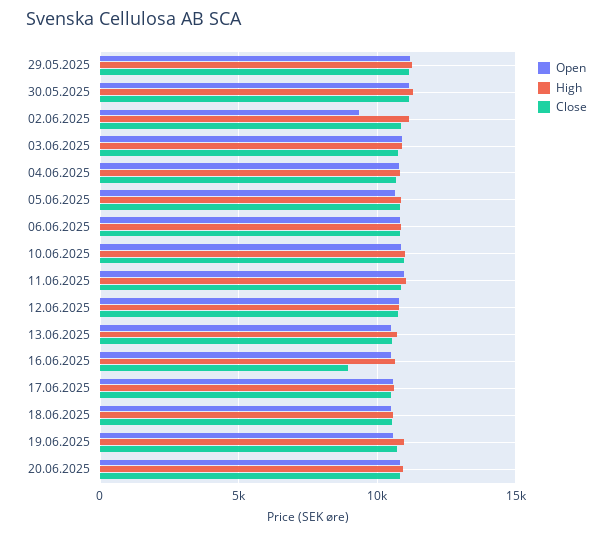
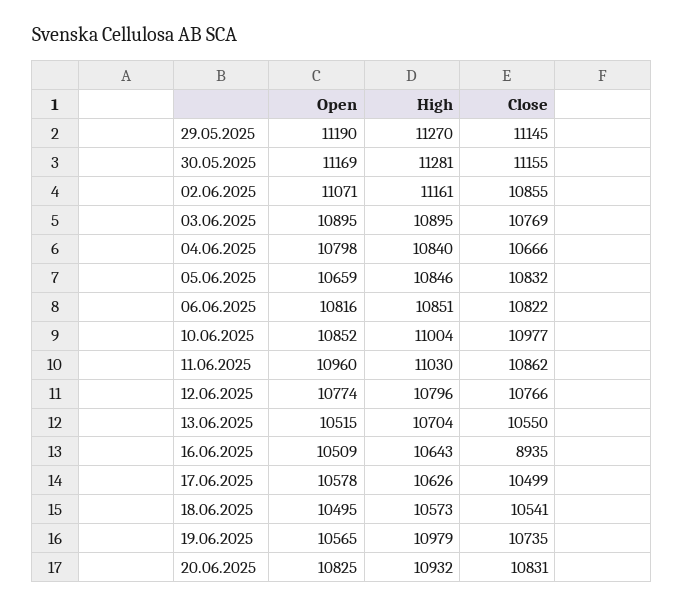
Open, 02.06.2025: 9500 -> 11071

